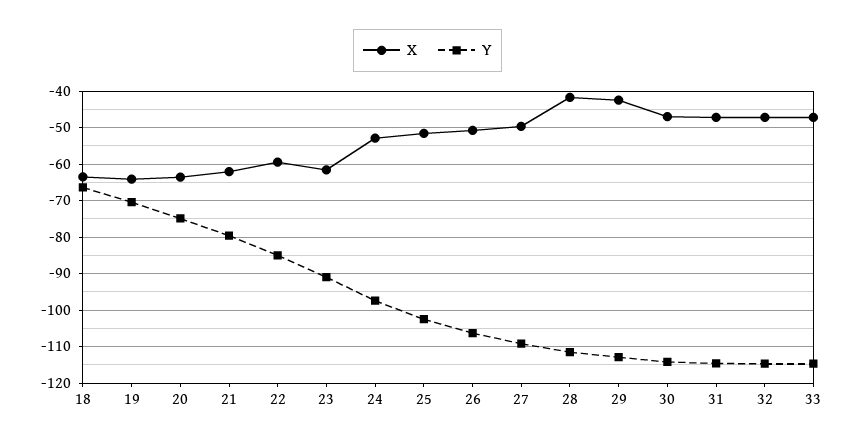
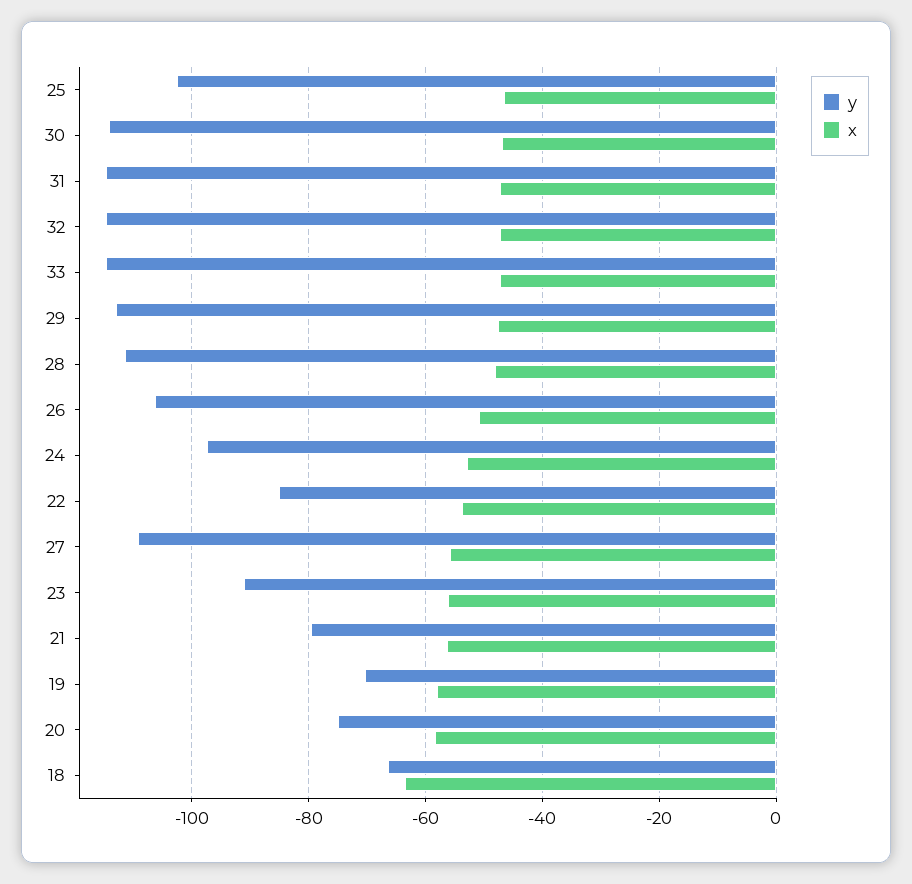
X, 19: -64 -> -58
X, 20: -64 -> -58
X, 21: -62 -> -56
X, 22: -60 -> -54
X, 23: -62 -> -56
X, 25: -52 -> -46
X, 27: -50 -> -56
X, 28: -42 -> -48
X, 29: -42 -> -48

